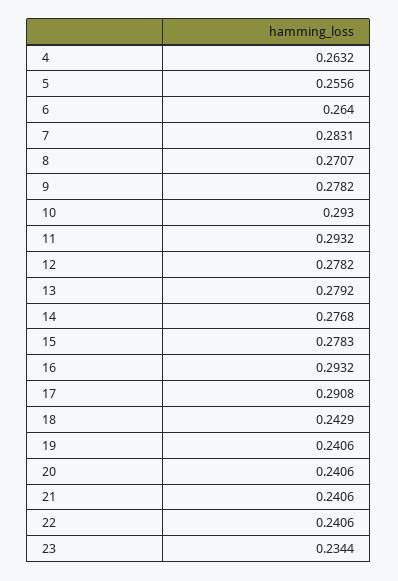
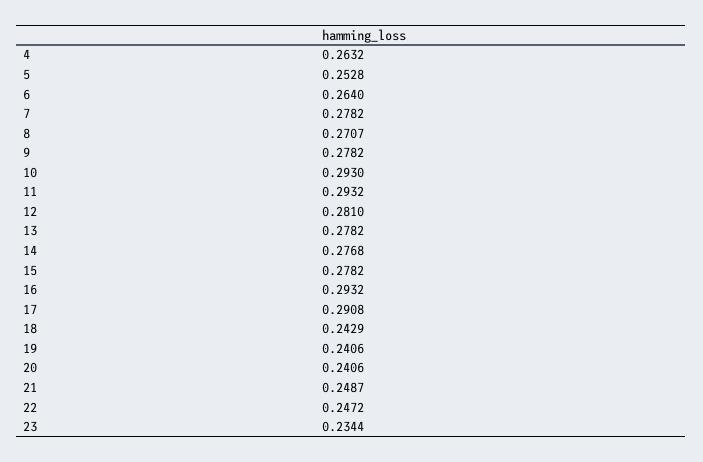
5: 0.2556 -> 0.2528
7: 0.2831 -> 0.2782
12: 0.2782 -> 0.281
13: 0.2792 -> 0.2782
15: 0.2783 -> 0.2782
21: 0.2406 -> 0.2487
22: 0.2406 -> 0.2472

